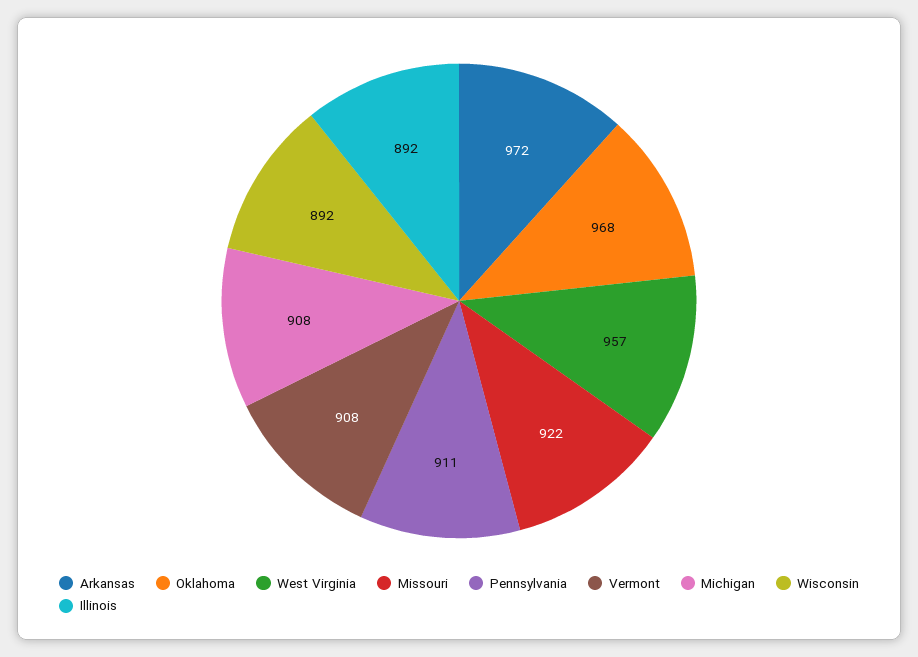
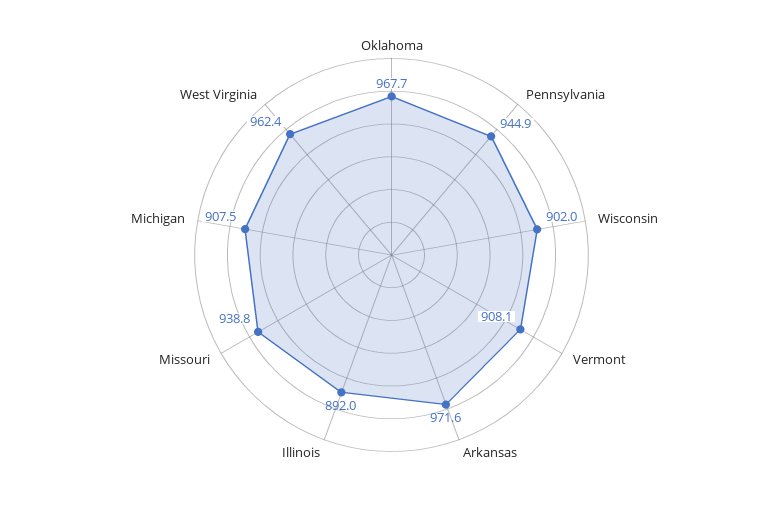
West Virginia: 957 -> 962.4
Missouri: 922 -> 938.8
Pennsylvania: 911 -> 944.9
Wisconsin: 892 -> 902

